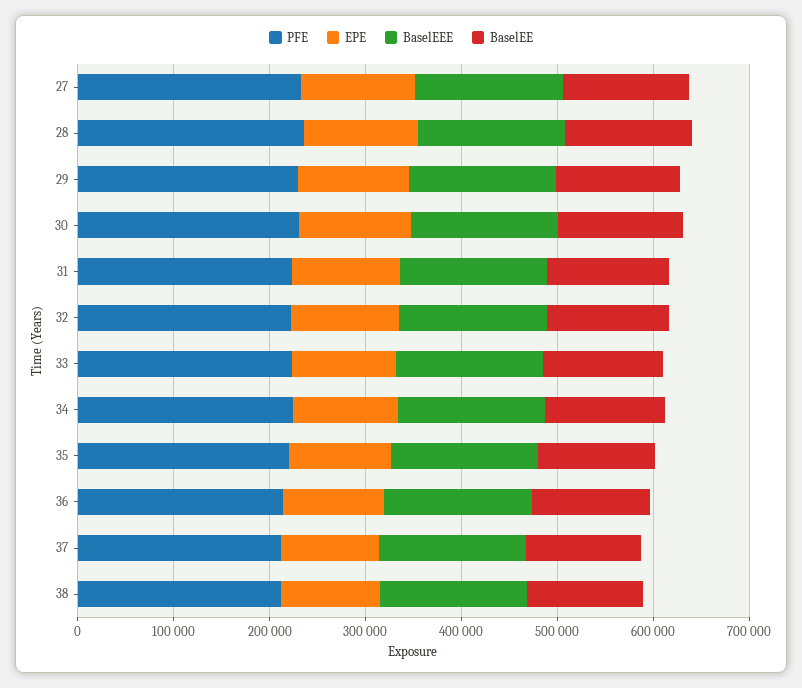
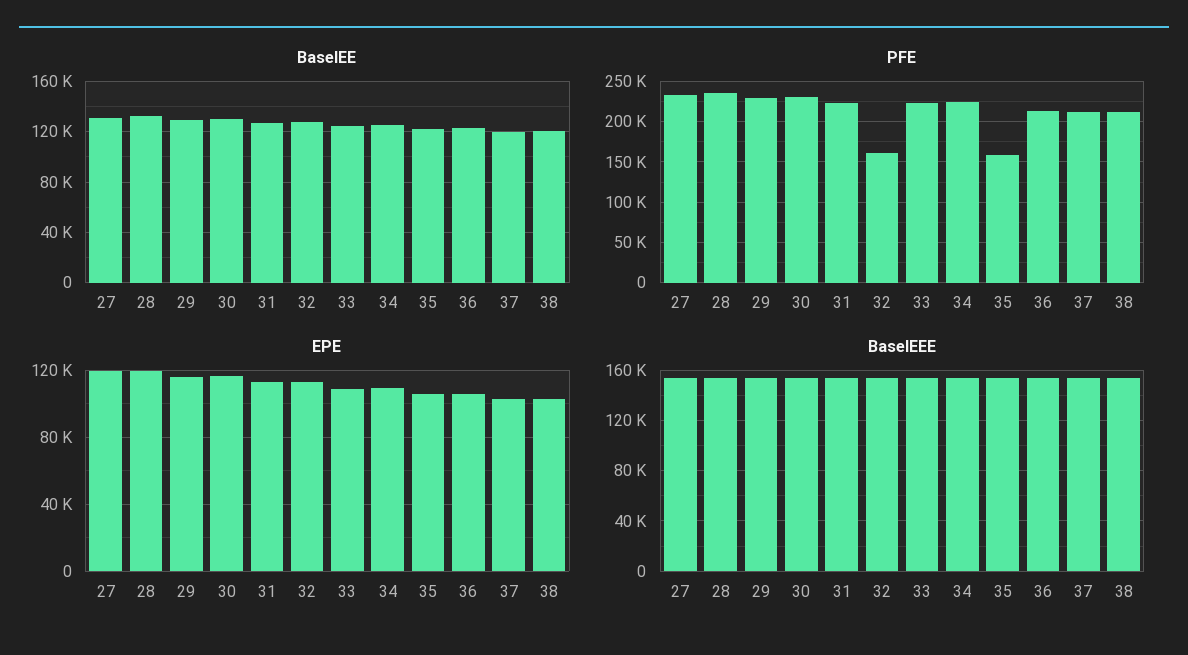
PFE, 32: 220000 -> 160000
PFE, 35: 220000 -> 160000

